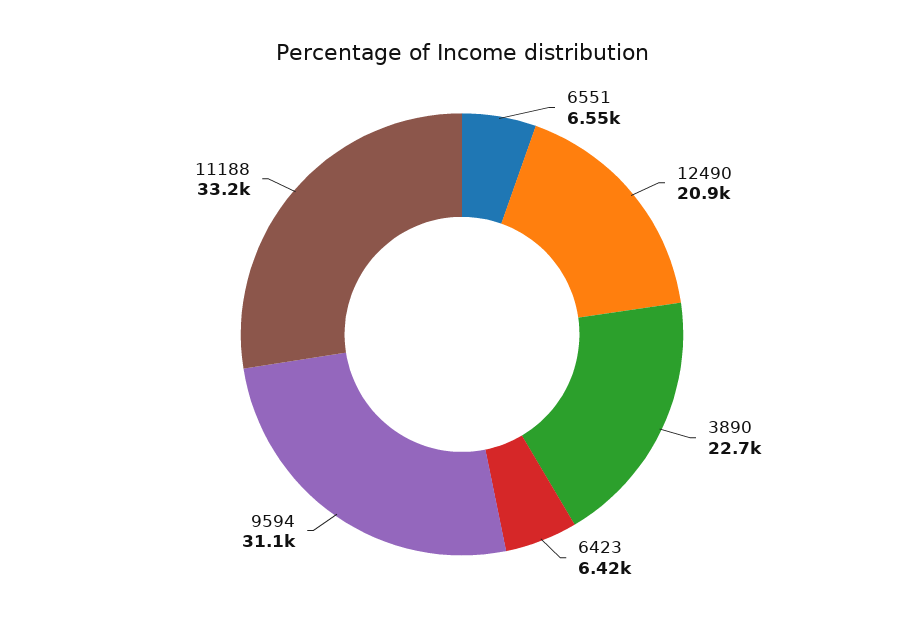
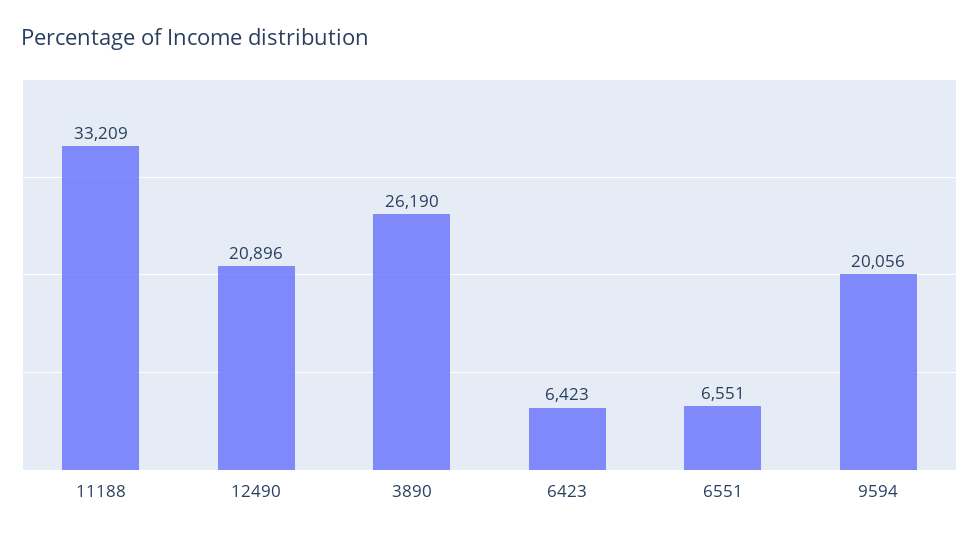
3890: 22700 -> 26190
9594: 31100 -> 20056

